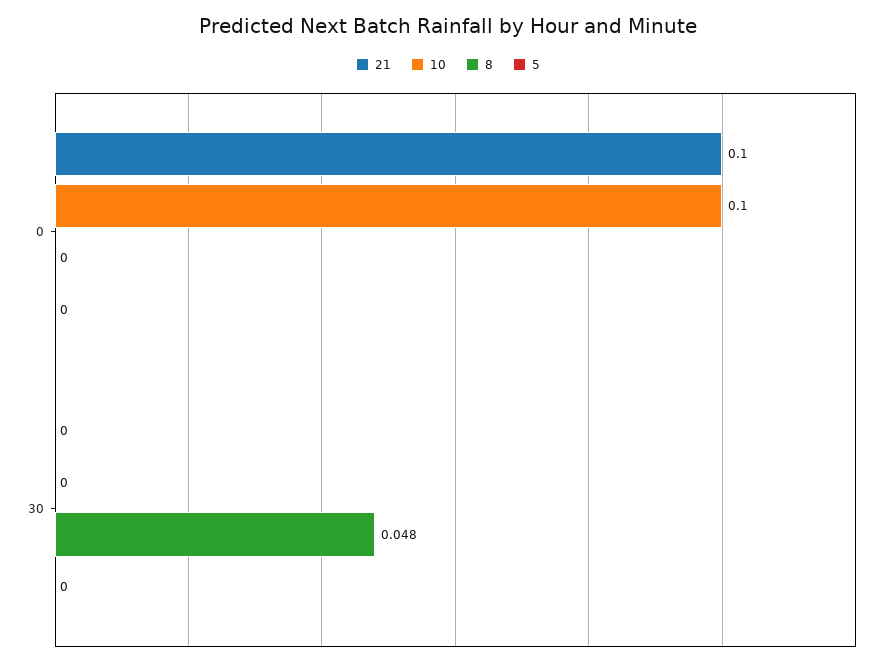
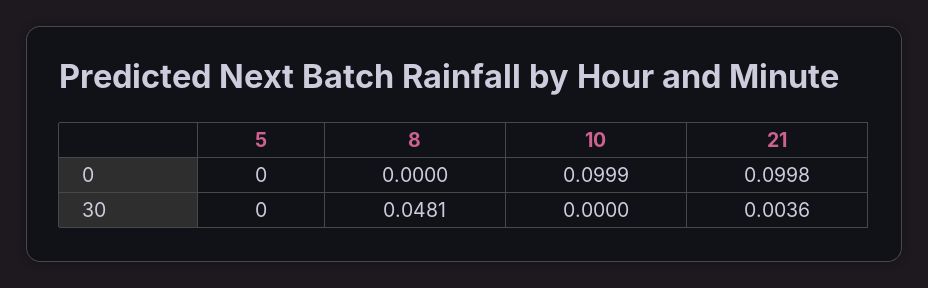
21, 30: 0 -> 0.0036

